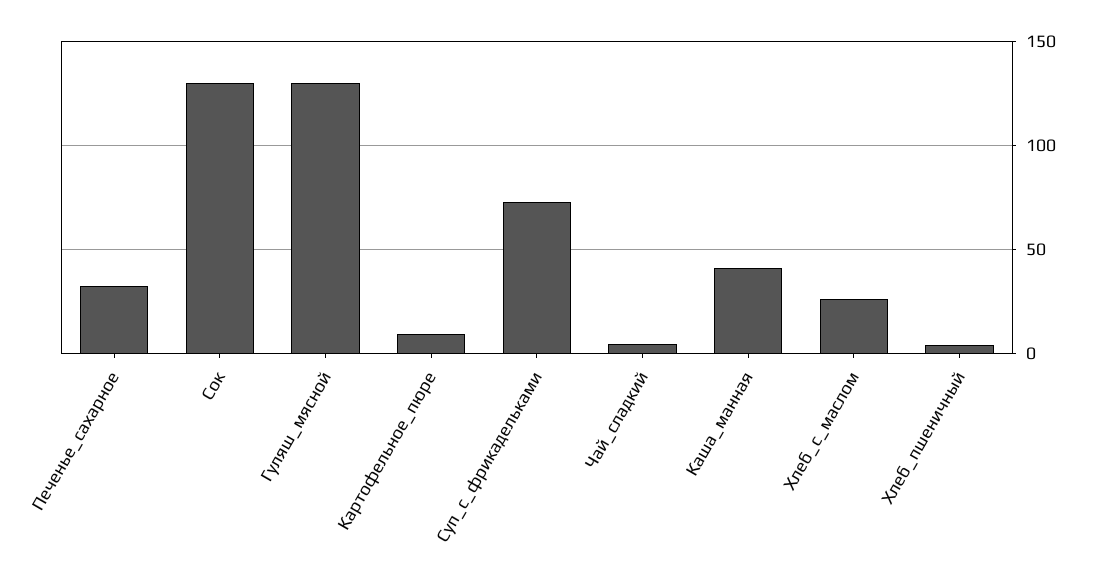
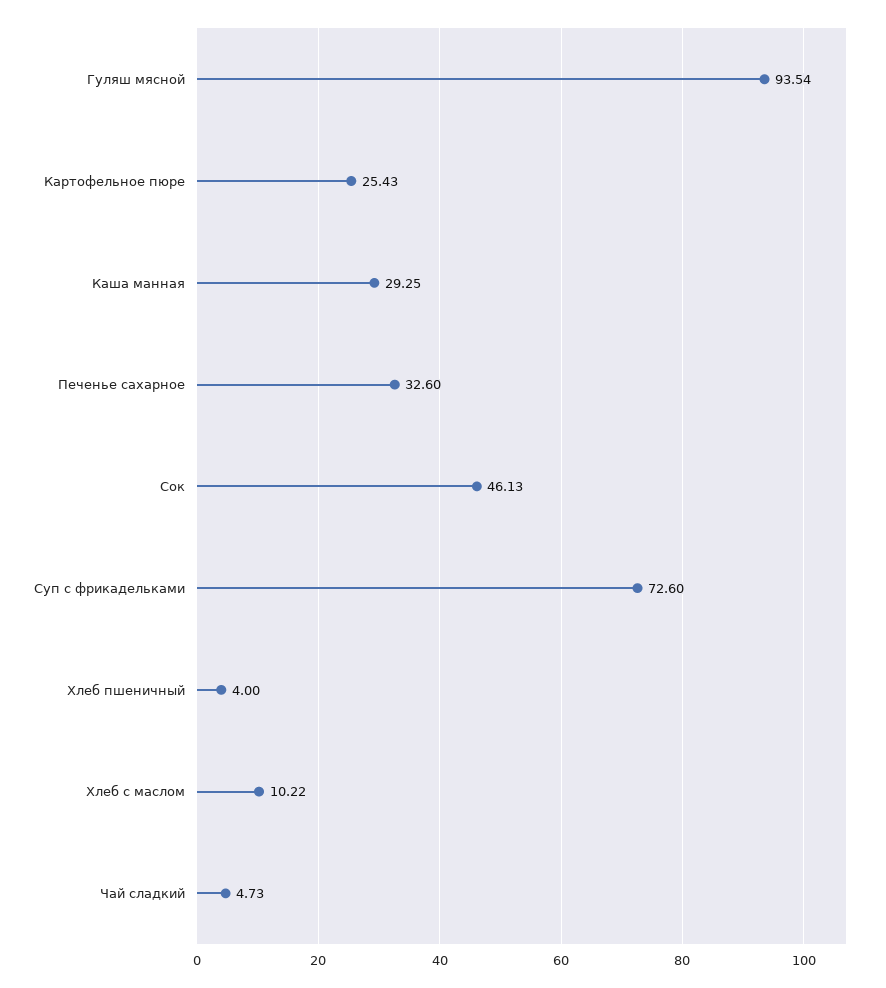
Сок: 130 -> 46.13
Гуляш_мясной: 130 -> 93.54
Картофельное_пюре: 10 -> 25.43
Каша_манная: 40 -> 29.25
Хлеб_с_маслом: 25 -> 10.22

